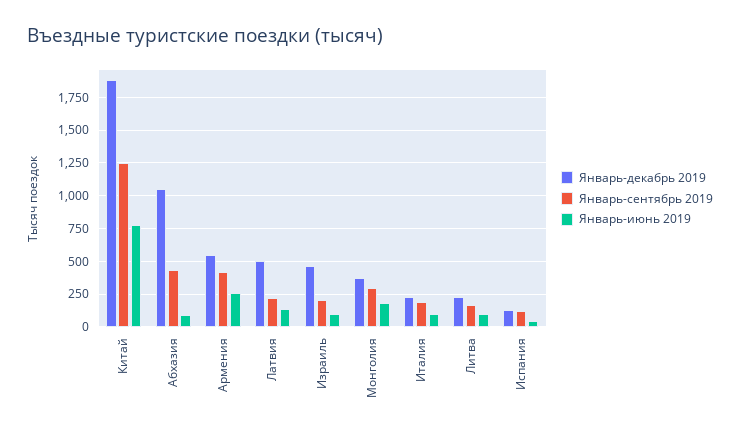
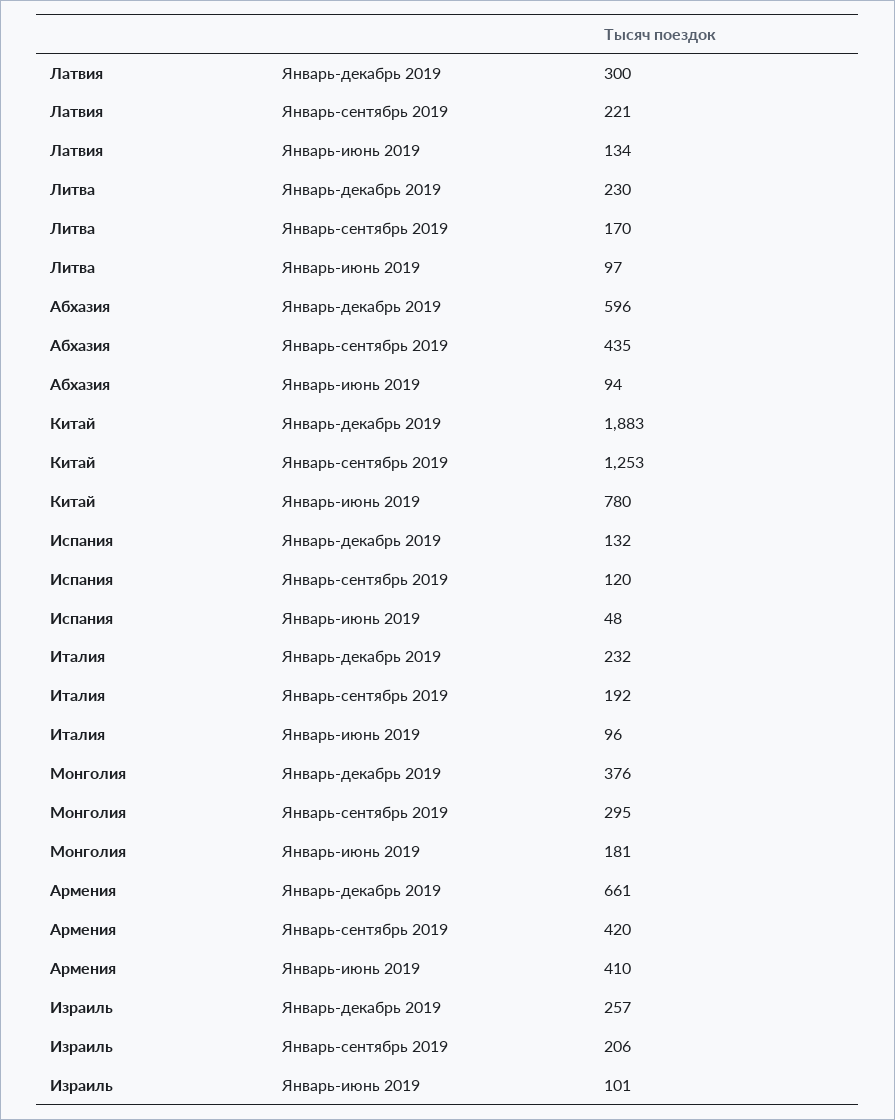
Январь-декабрь 2019, Абхазия: 1050 -> 596
Январь-декабрь 2019, Армения: 550 -> 661
Январь-июнь 2019, Армения: 250 -> 410
Январь-декабрь 2019, Латвия: 500 -> 300
Январь-декабрь 2019, Израиль: 450 -> 257

